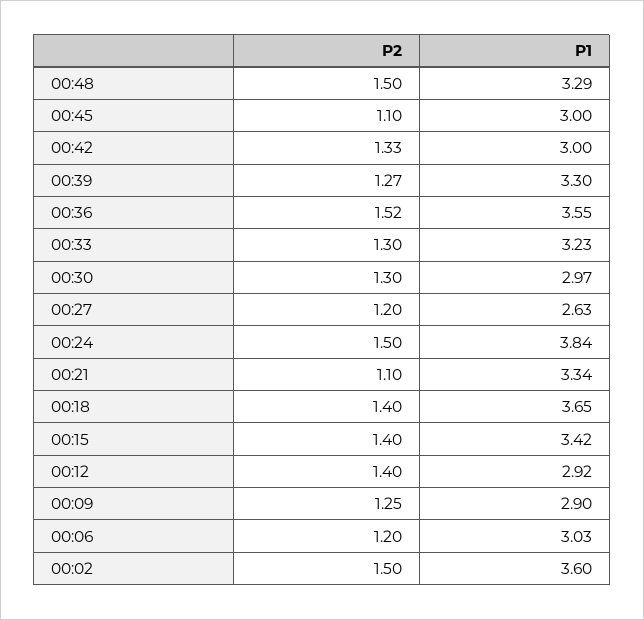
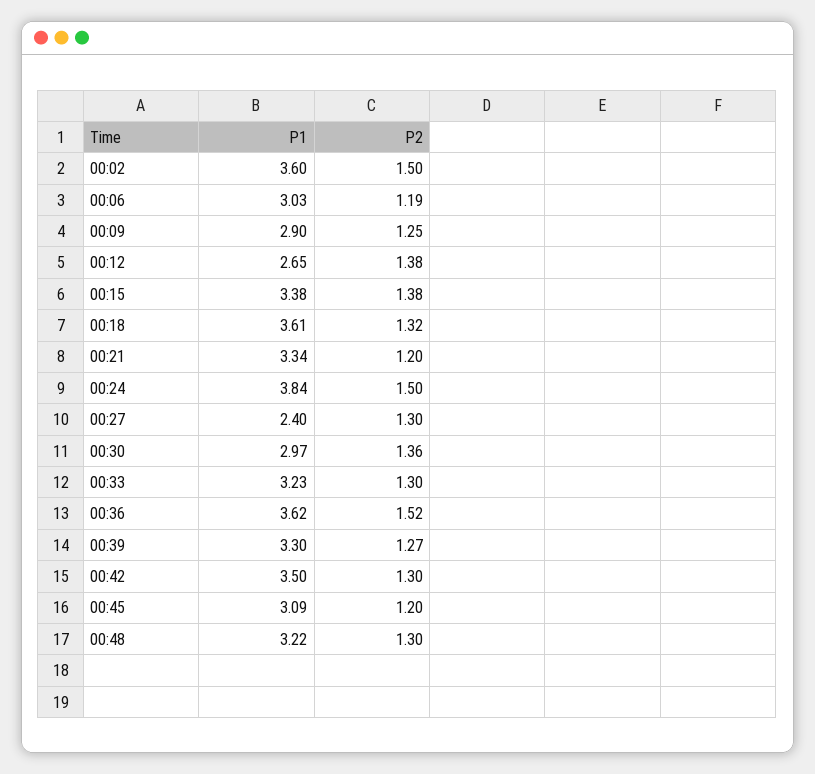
P2, 00:48: 1.5 -> 1.3
P1, 00:48: 3.29 -> 3.22
P2, 00:45: 1.1 -> 1.2
P1, 00:45: 3 -> 3.09
P2, 00:42: 1.33 -> 1.3
P1, 00:42: 3 -> 3.5
P1, 00:36: 3.55 -> 3.62
P2, 00:30: 1.3 -> 1.36
P2, 00:27: 1.2 -> 1.3
P1, 00:27: 2.63 -> 2.4
P2, 00:21: 1.1 -> 1.2
P2, 00:18: 1.4 -> 1.32
P1, 00:18: 3.65 -> 3.61
P2, 00:15: 1.4 -> 1.38
P1, 00:15: 3.42 -> 3.38
P2, 00:12: 1.4 -> 1.38
P1, 00:12: 2.92 -> 2.65
P2, 00:06: 1.2 -> 1.19

